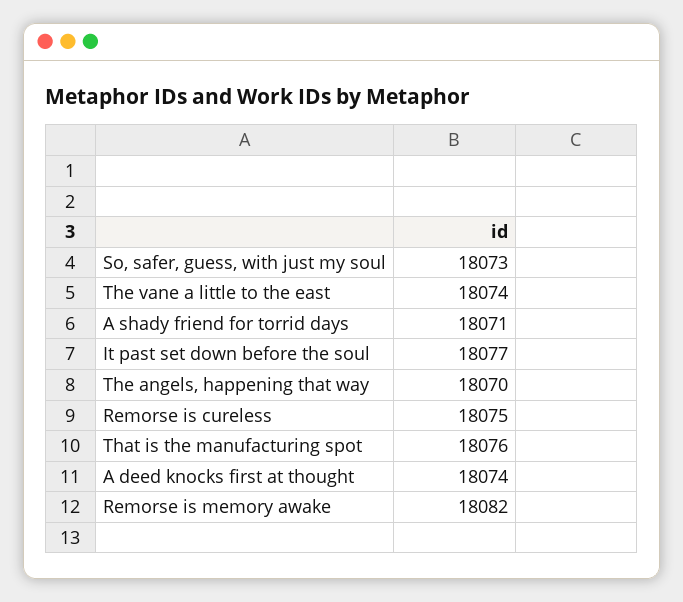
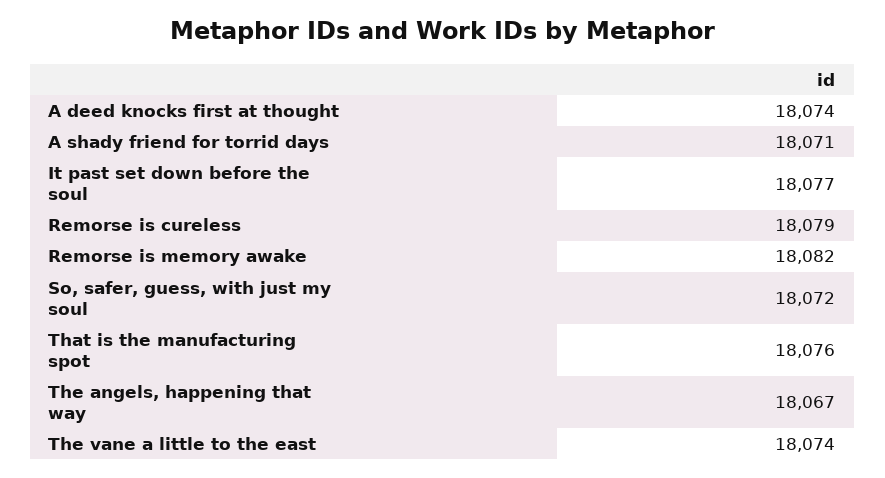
So, safer, guess, with just my soul: 18073 -> 18072
The angels, happening that way: 18070 -> 18067
Remorse is cureless: 18075 -> 18079

